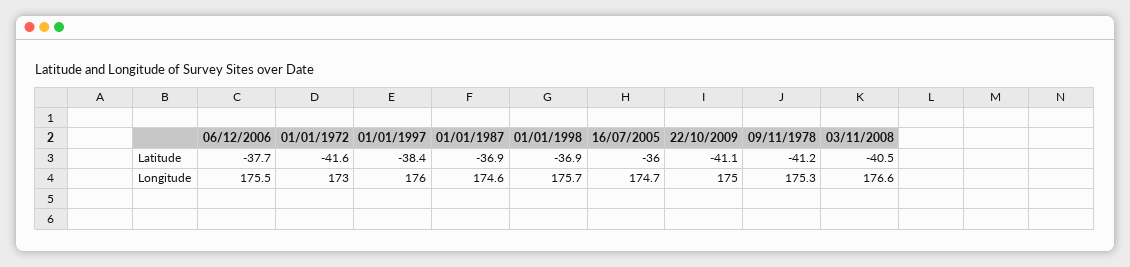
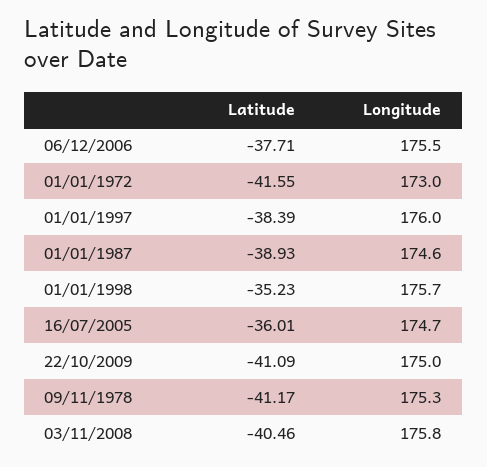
01/01/1987, Latitude: -36.9 -> -38.93
01/01/1998, Latitude: -36.9 -> -35.23
03/11/2008, Longitude: 176.6 -> 175.8

